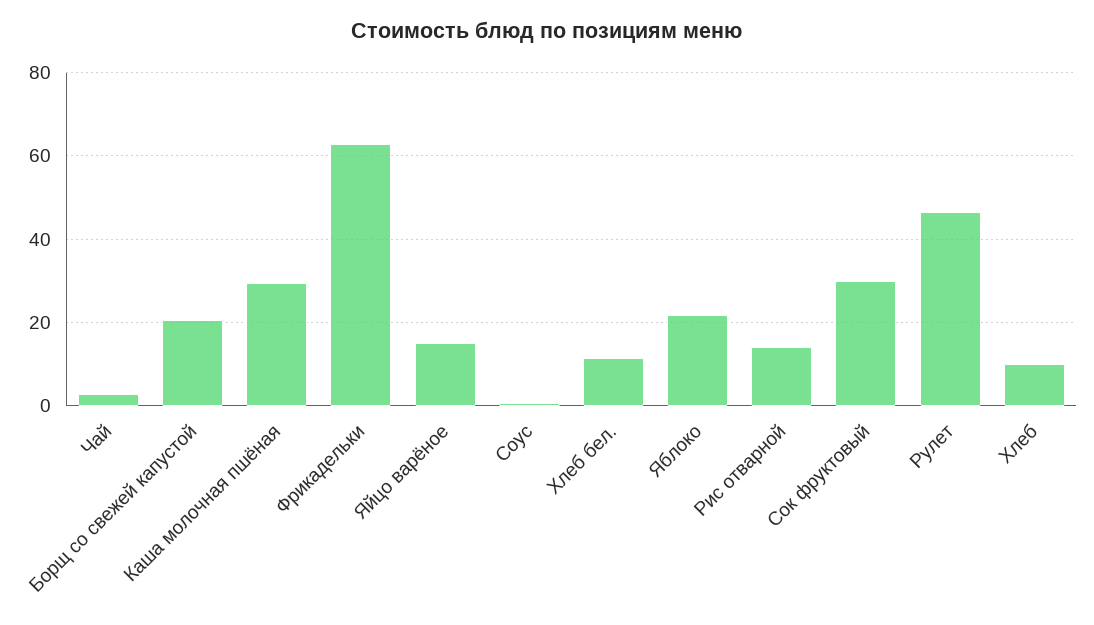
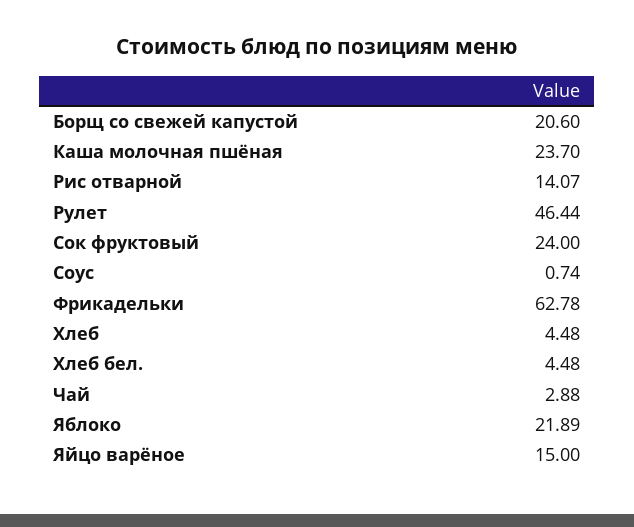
Каша молочная пшёная: 30 -> 23.7
Хлеб бел.: 12 -> 4.48
Сок фруктовый: 30 -> 24
Хлеб: 10 -> 4.48

